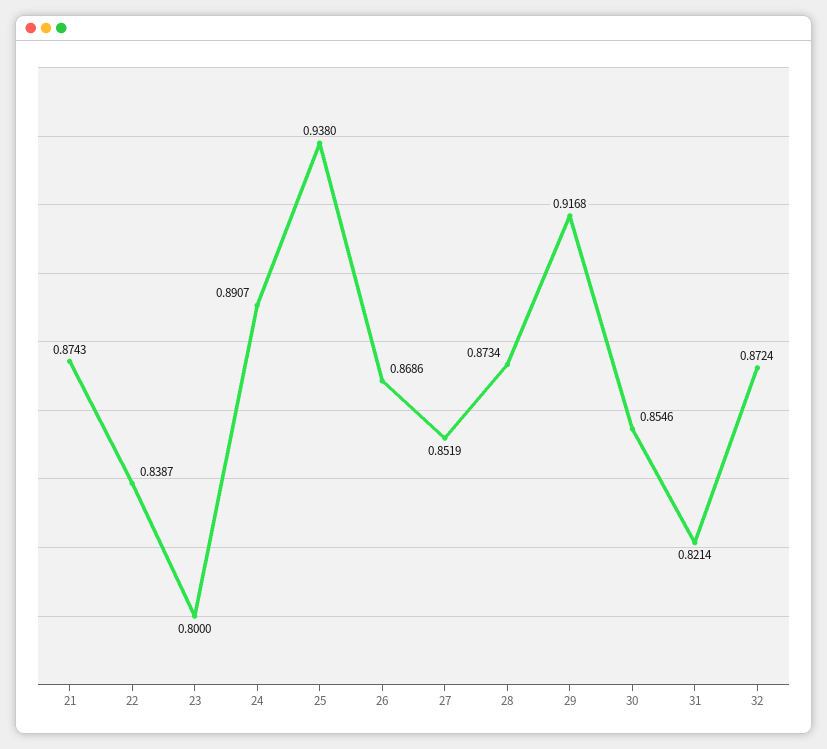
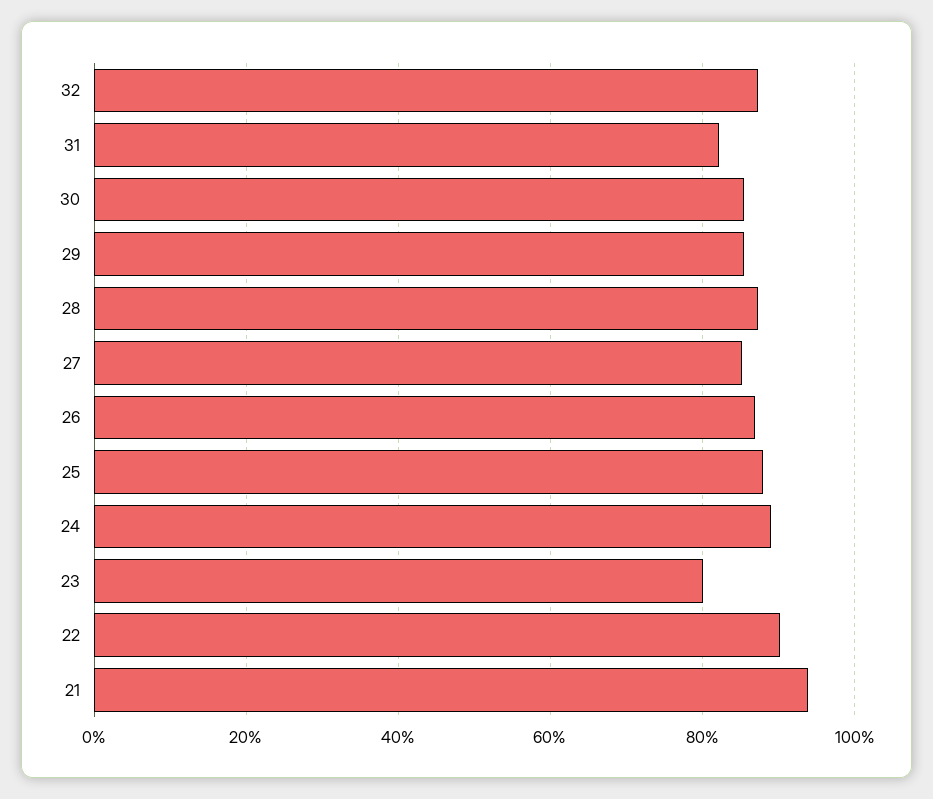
21: 0.8743 -> 0.94
22: 0.8387 -> 0.9
25: 0.938 -> 0.88
29: 0.9168 -> 0.86

